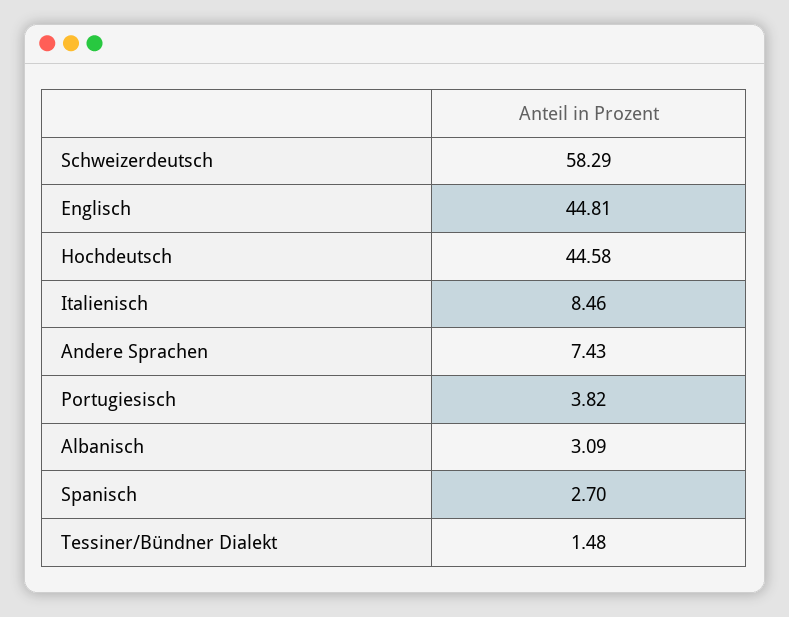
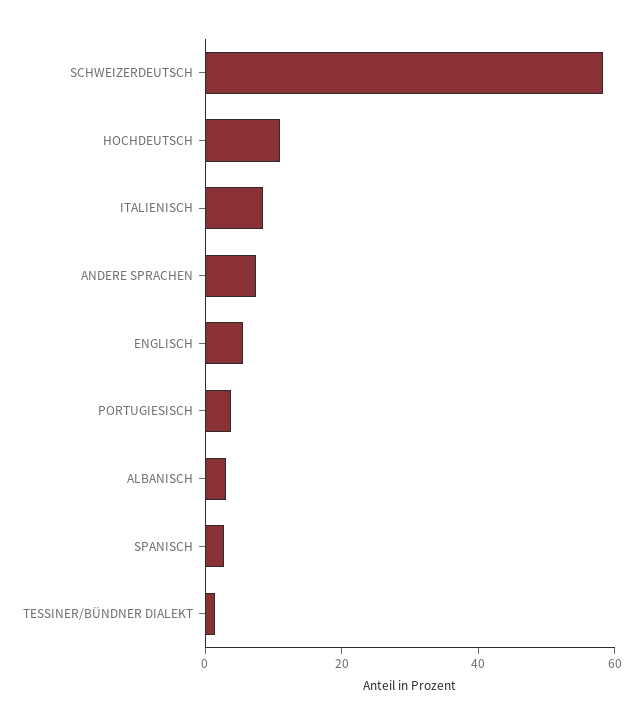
Englisch: 44.81 -> 5
Hochdeutsch: 44.58 -> 10

